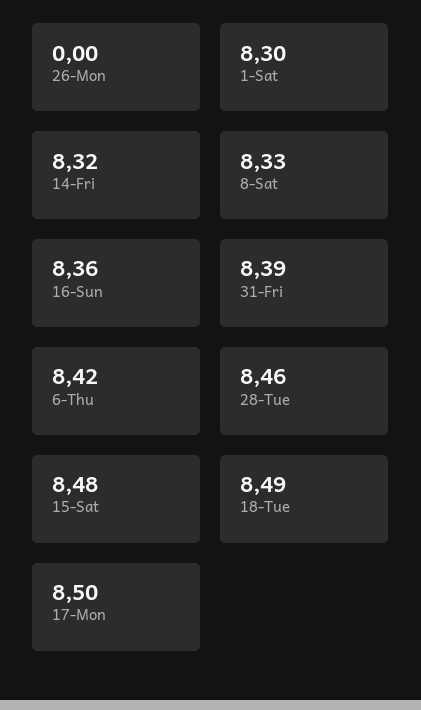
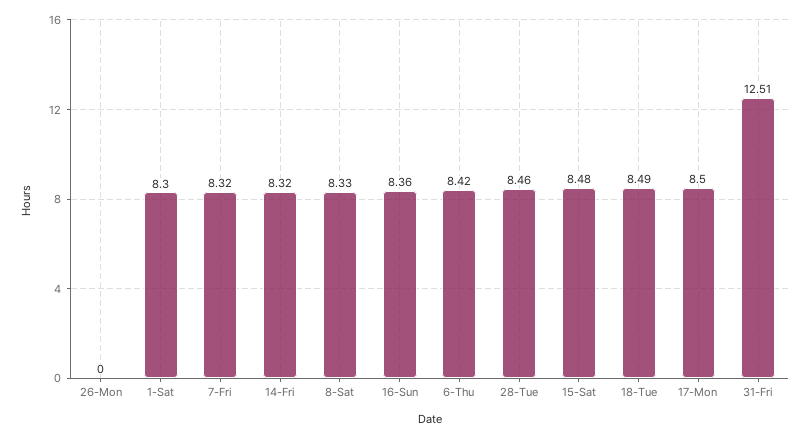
31-Fri: 8.39 -> 12.51
7-Fri: none -> 8.32

